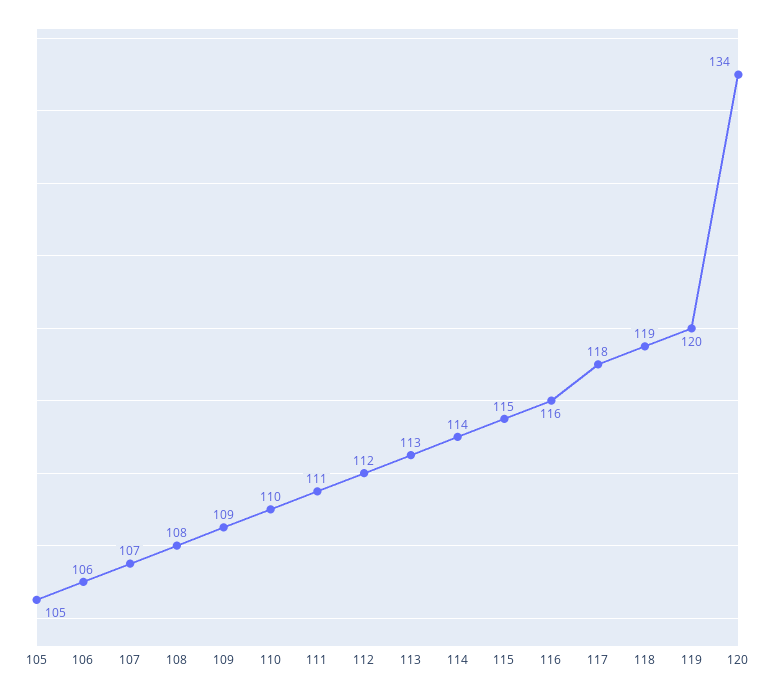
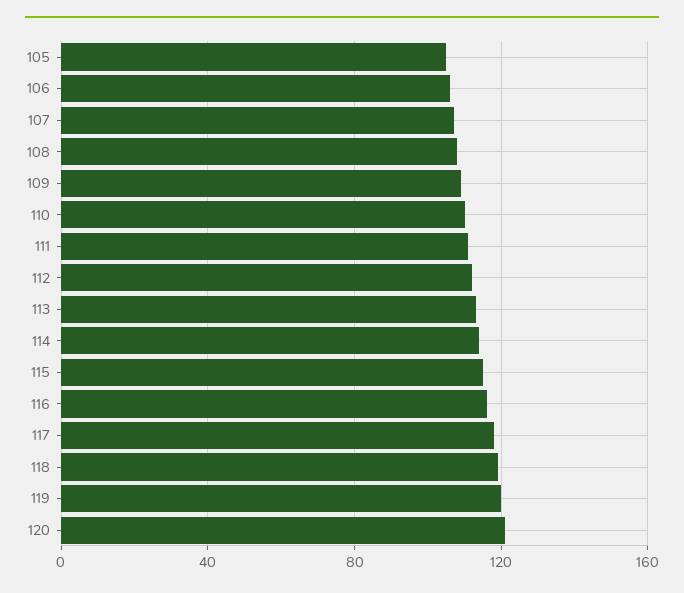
120: 134 -> 120

